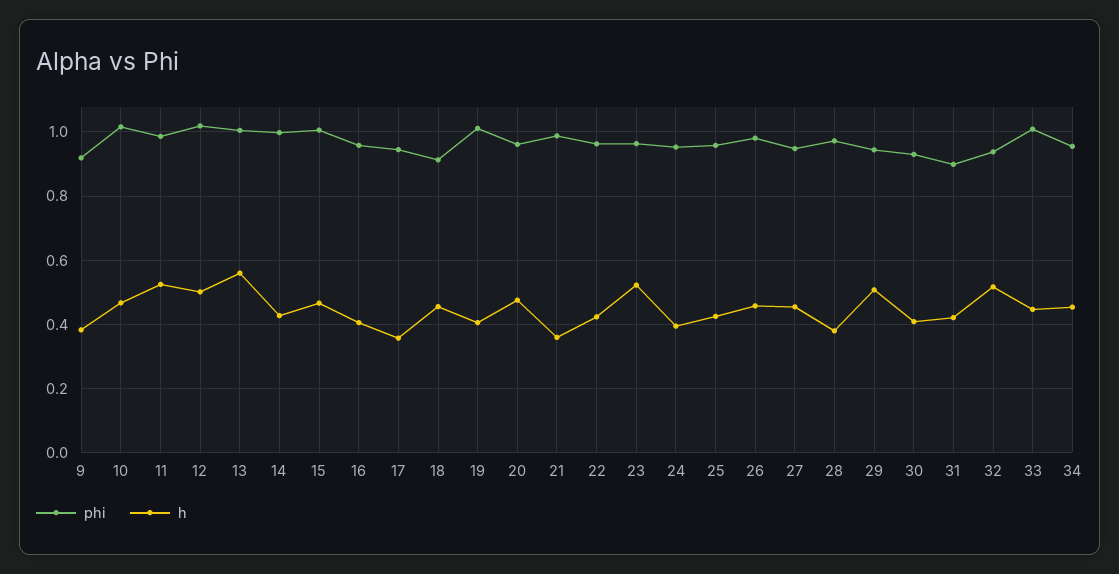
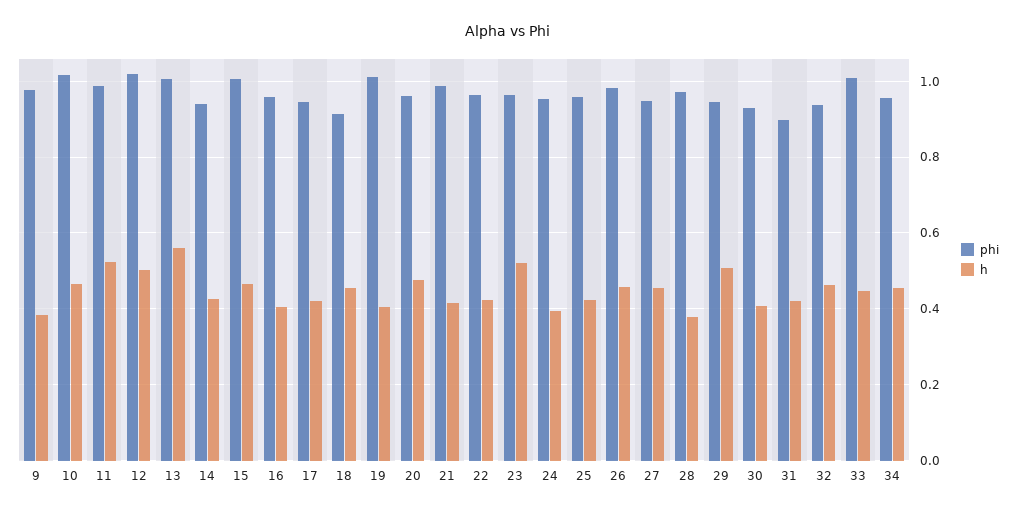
phi, 9: 0.92 -> 0.98
phi, 14: 1 -> 0.94
h, 17: 0.36 -> 0.42
h, 21: 0.36 -> 0.42
h, 32: 0.52 -> 0.46

